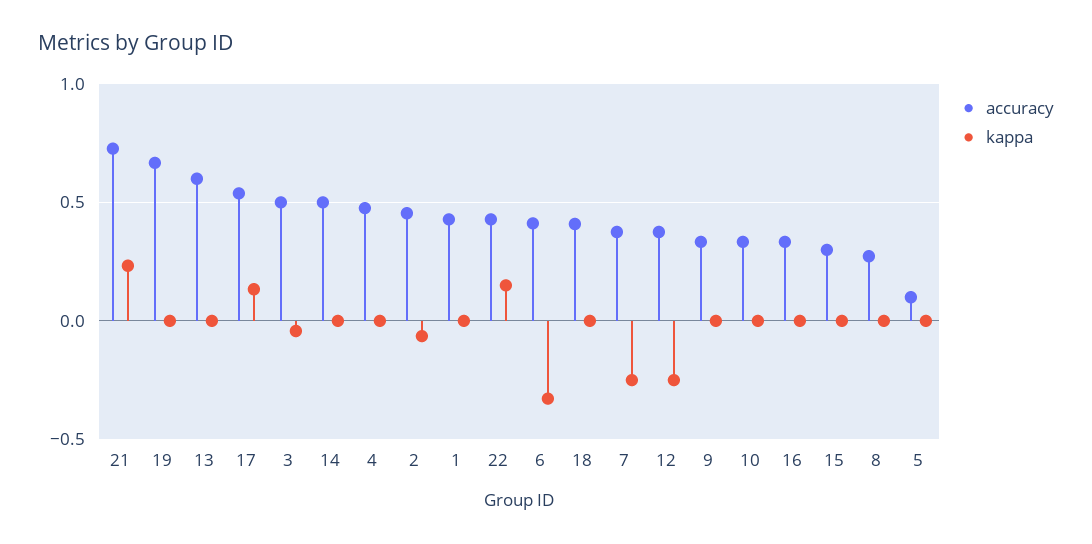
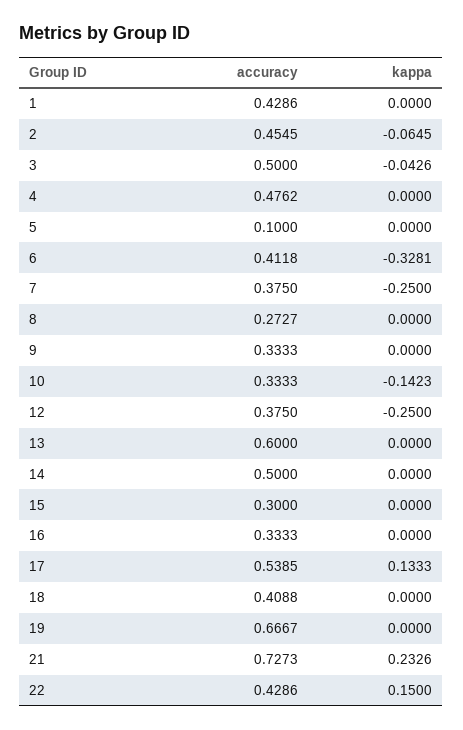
kappa, 10: 0 -> -0.1423

